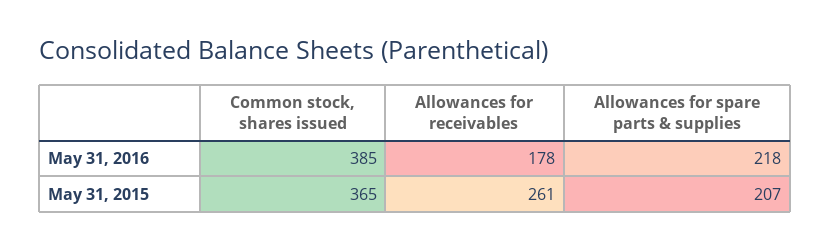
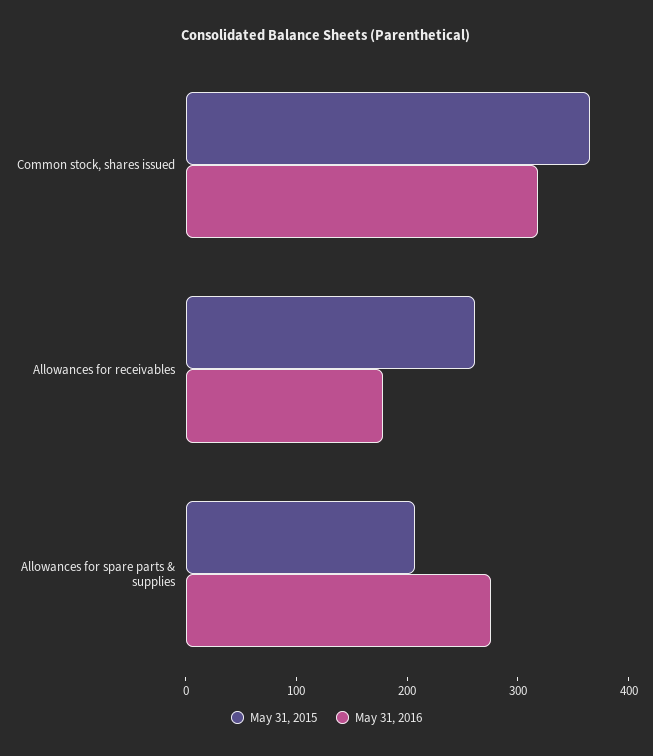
May 31, 2016, Common stock, shares issued: 385 -> 320
May 31, 2016, Allowances for spare parts & supplies: 218 -> 280

